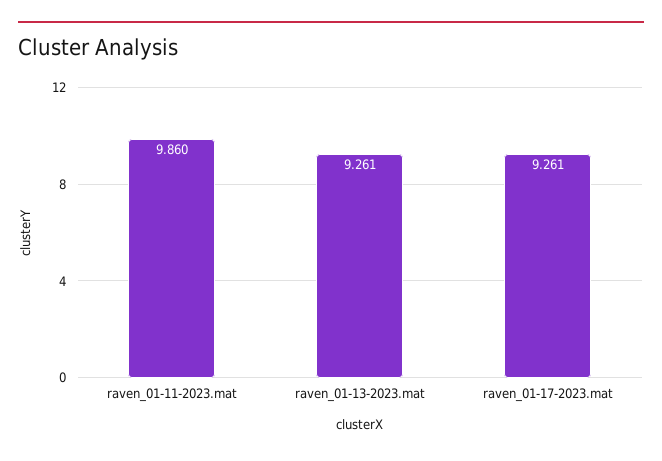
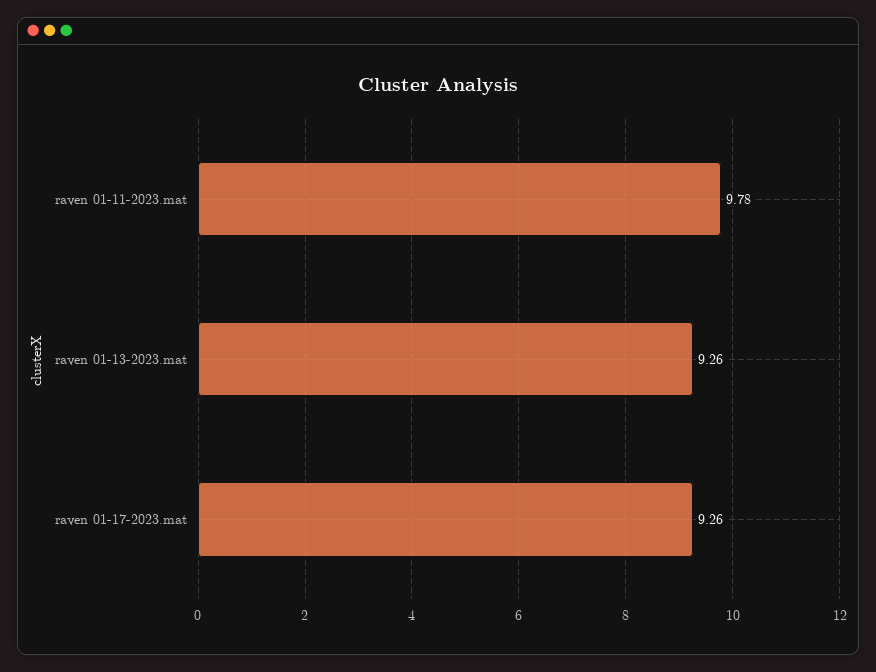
raven_01-11-2023.mat: 9.86 -> 9.78

